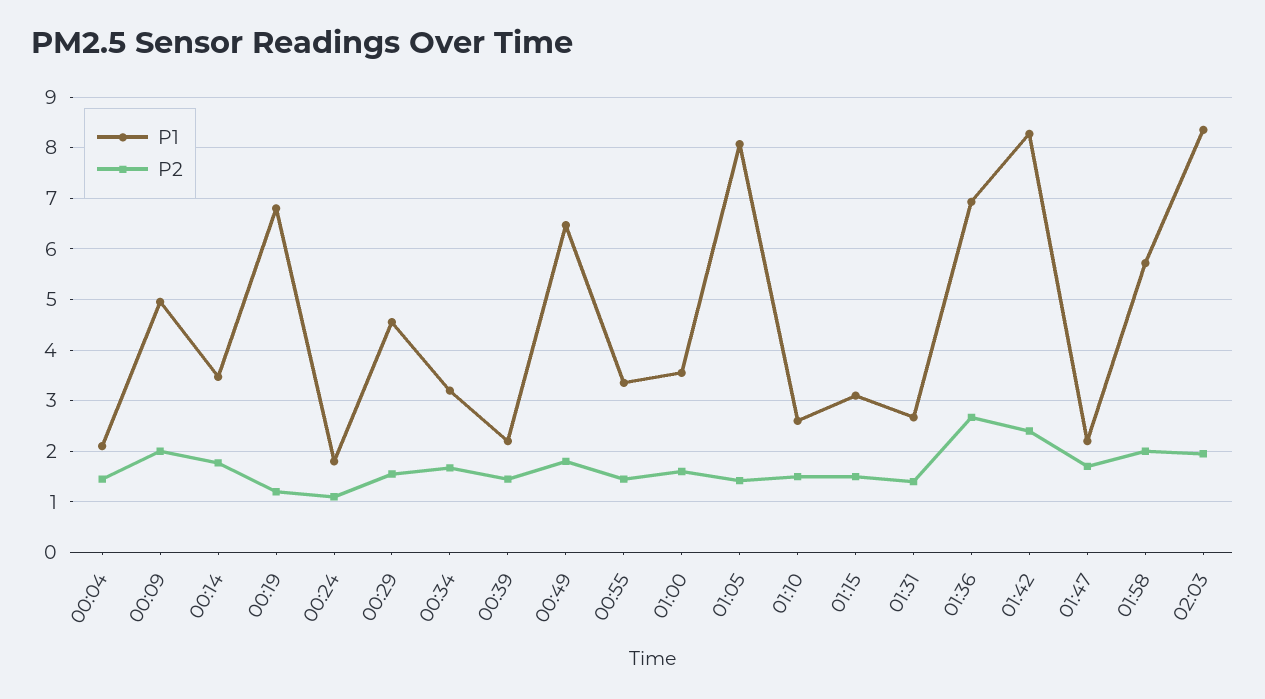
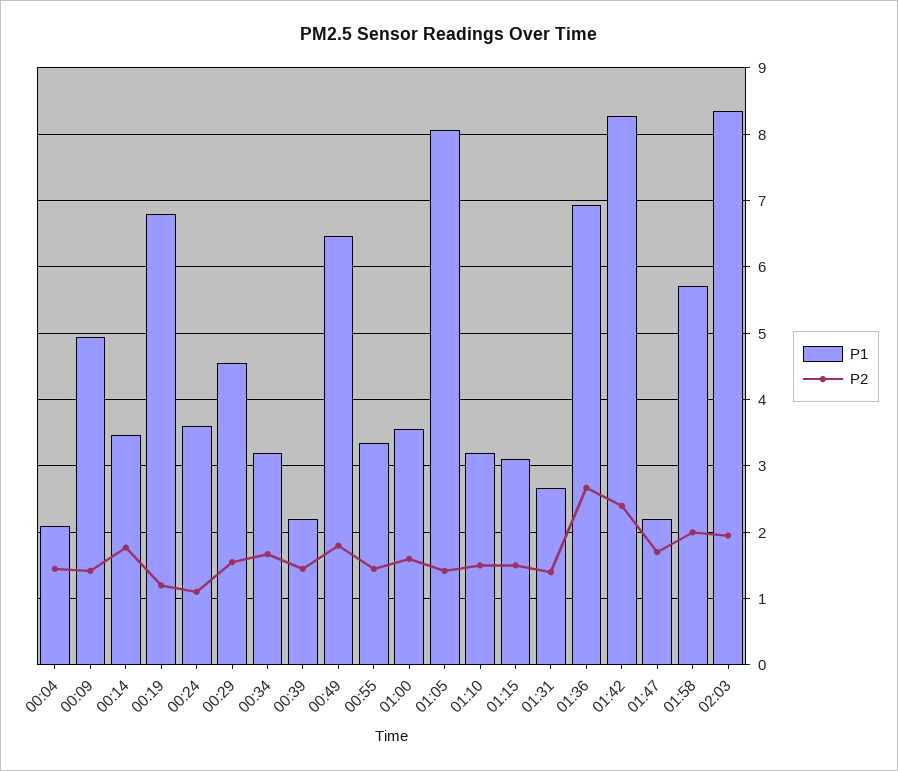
P2, 00:09: 2 -> 1.4
P1, 00:24: 1.8 -> 3.6
P1, 01:10: 2.6 -> 3.2

